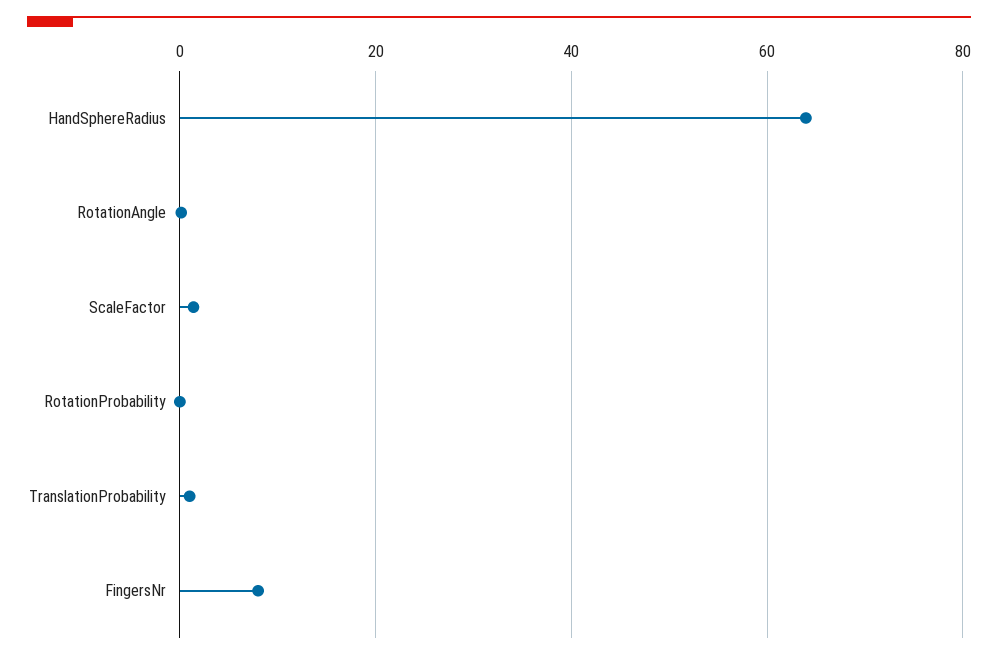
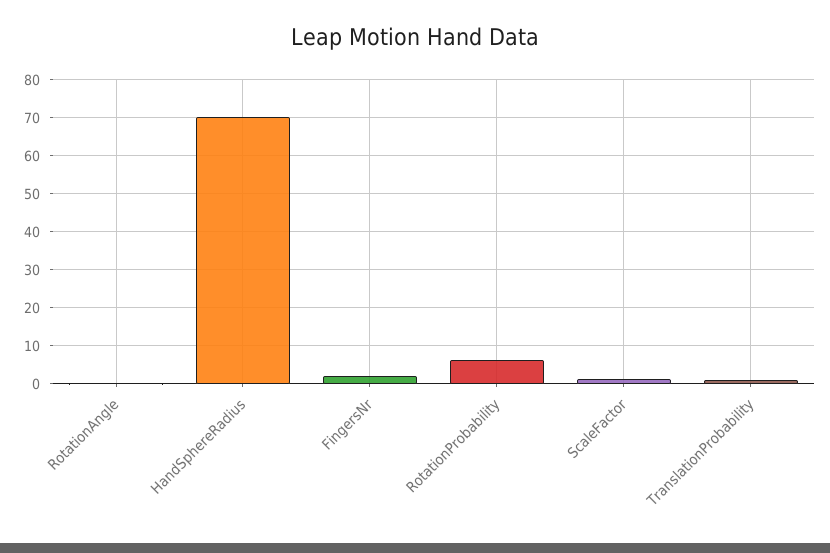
HandSphereRadius: 64 -> 70
RotationProbability: 0 -> 6
FingersNr: 8 -> 2

